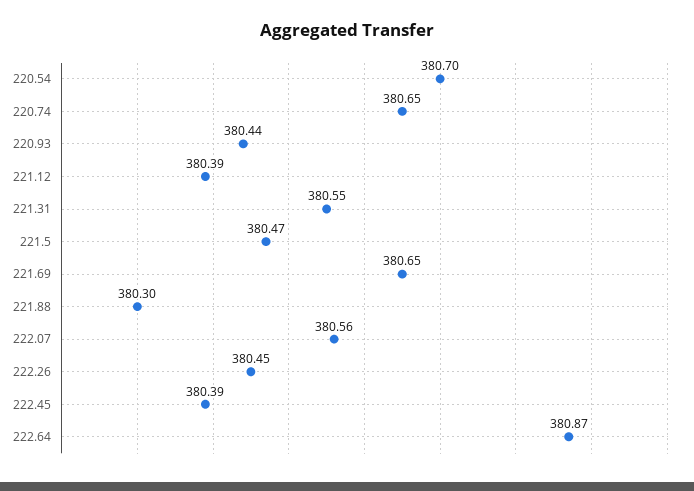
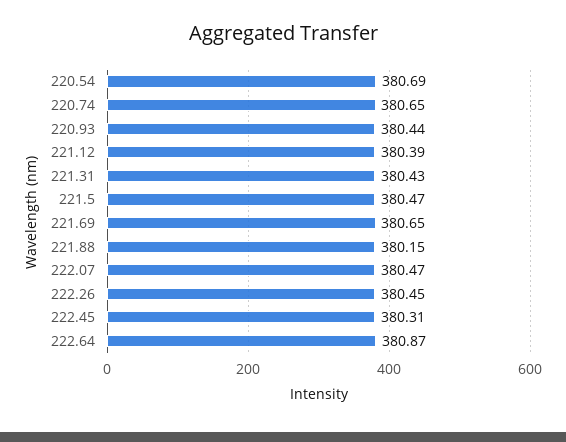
220.54: 380.7 -> 380.69
221.31: 380.55 -> 380.43
221.88: 380.3 -> 380.15
222.07: 380.56 -> 380.47
222.45: 380.39 -> 380.31

